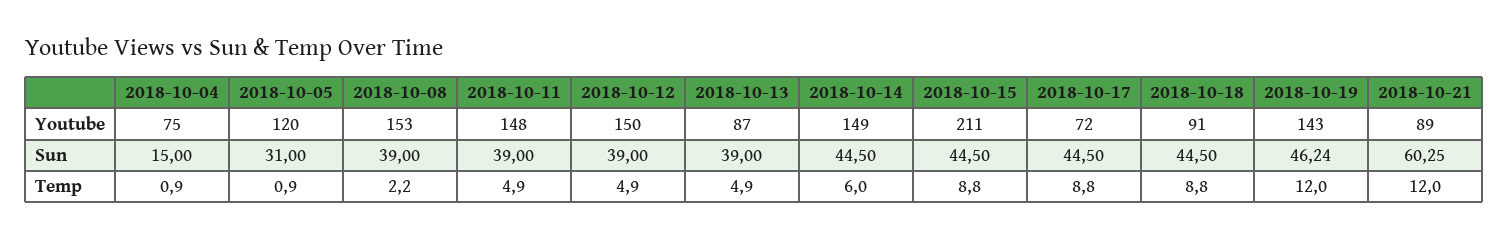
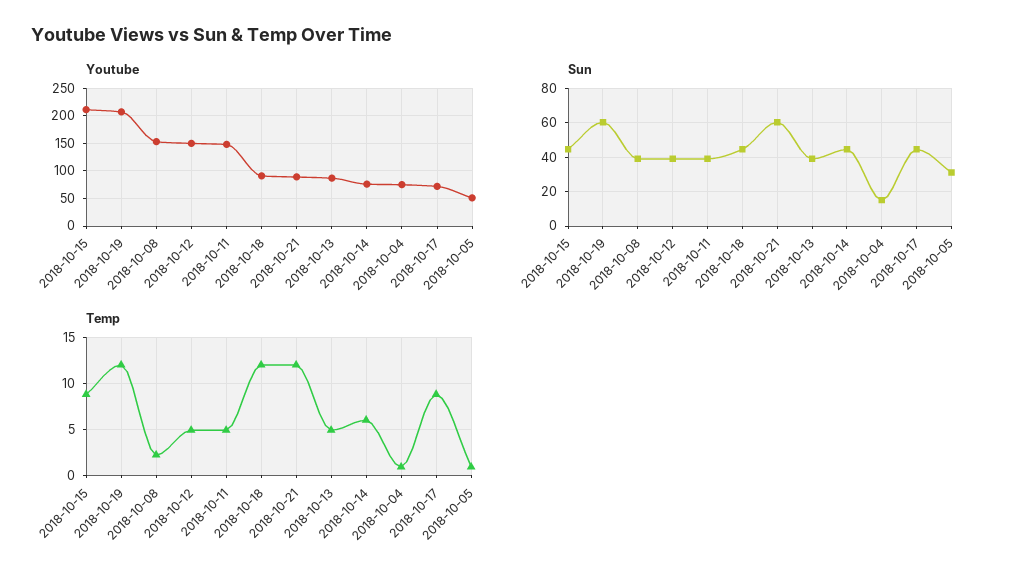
Youtube, 2018-10-05: 120 -> 50
Youtube, 2018-10-14: 149 -> 75
Youtube, 2018-10-19: 143 -> 200
Sun, 2018-10-19: 46.24 -> 60
Temp, 2018-10-18: 8.8 -> 12

